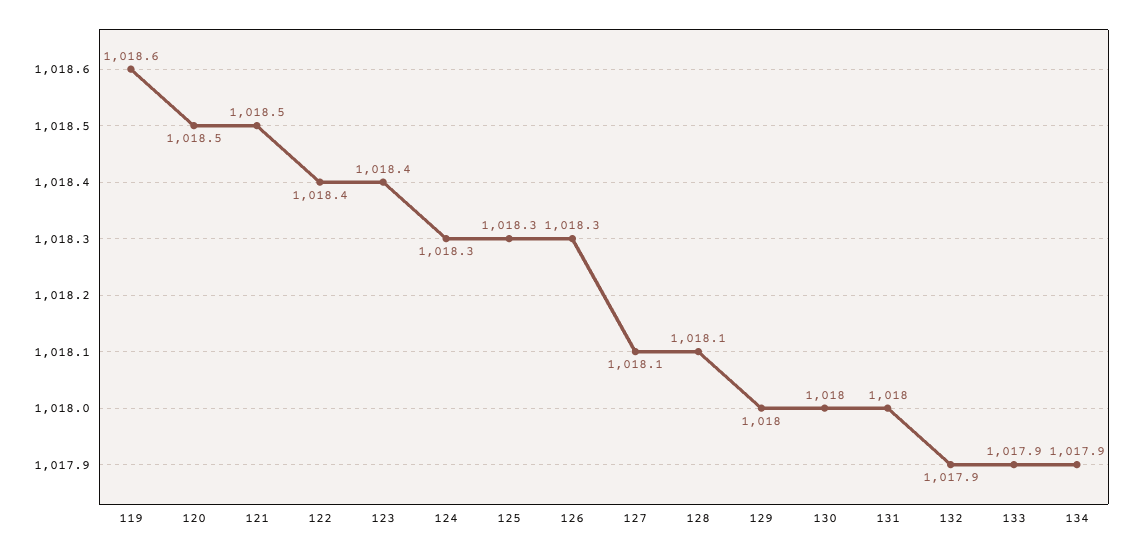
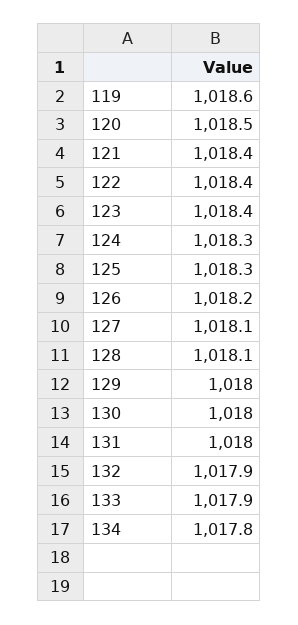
121: 1018.5 -> 1018.4
126: 1018.3 -> 1018.2
134: 1017.9 -> 1017.8

